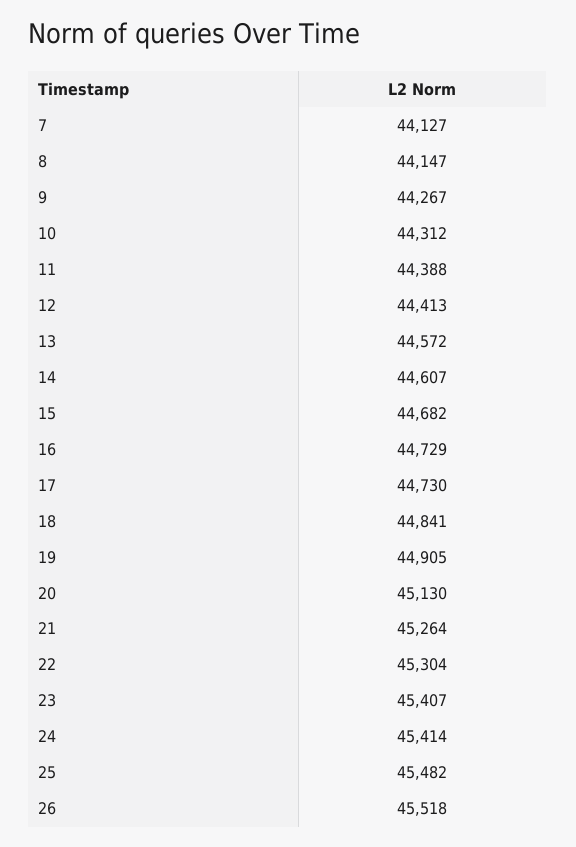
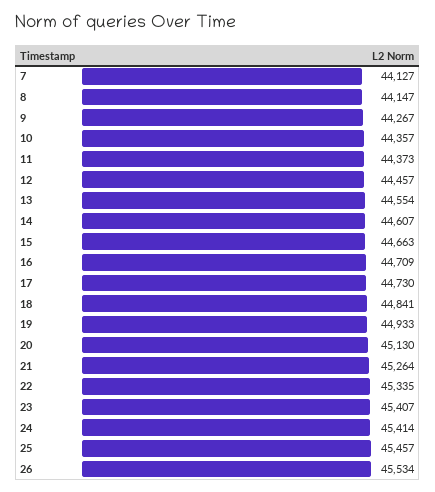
10: 44312 -> 44357
11: 44388 -> 44373
12: 44413 -> 44457
13: 44572 -> 44554
15: 44682 -> 44663
16: 44729 -> 44709
19: 44905 -> 44933
22: 45304 -> 45335
25: 45482 -> 45457
26: 45518 -> 45534

